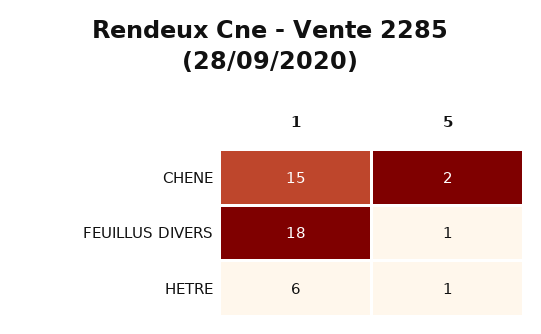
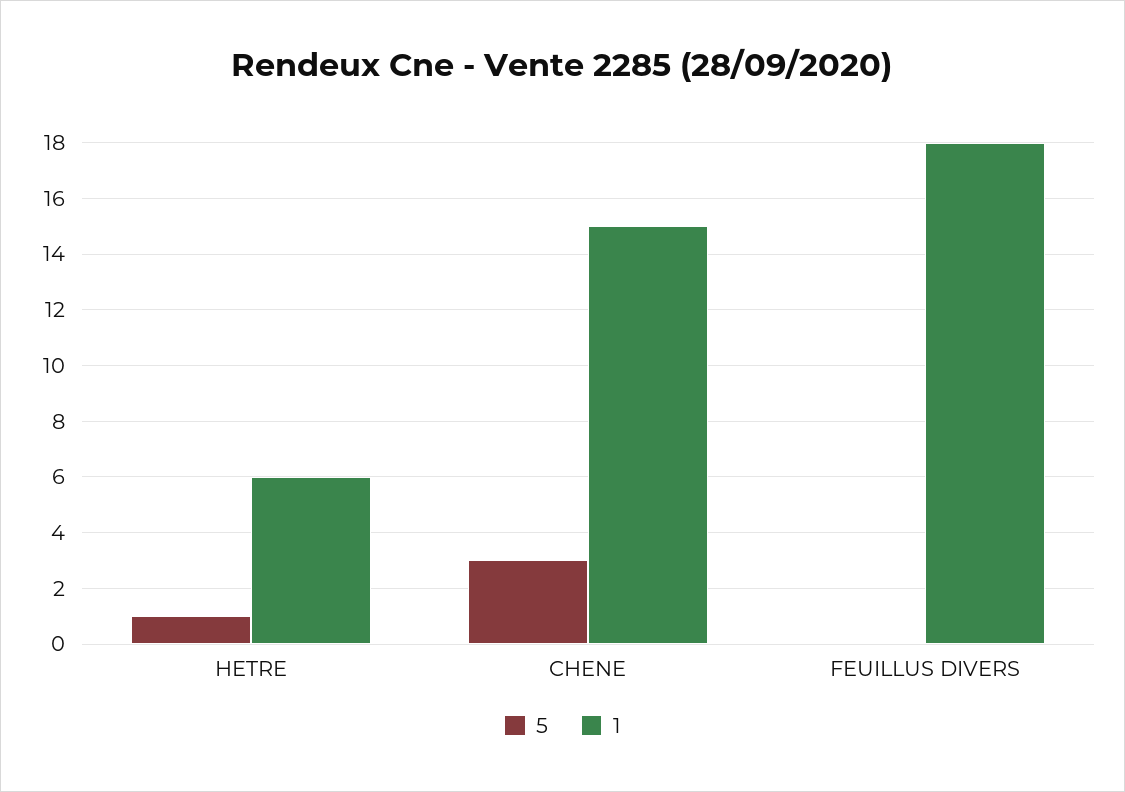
5, CHENE: 2 -> 3
5, FEUILLUS DIVERS: 1 -> 0

